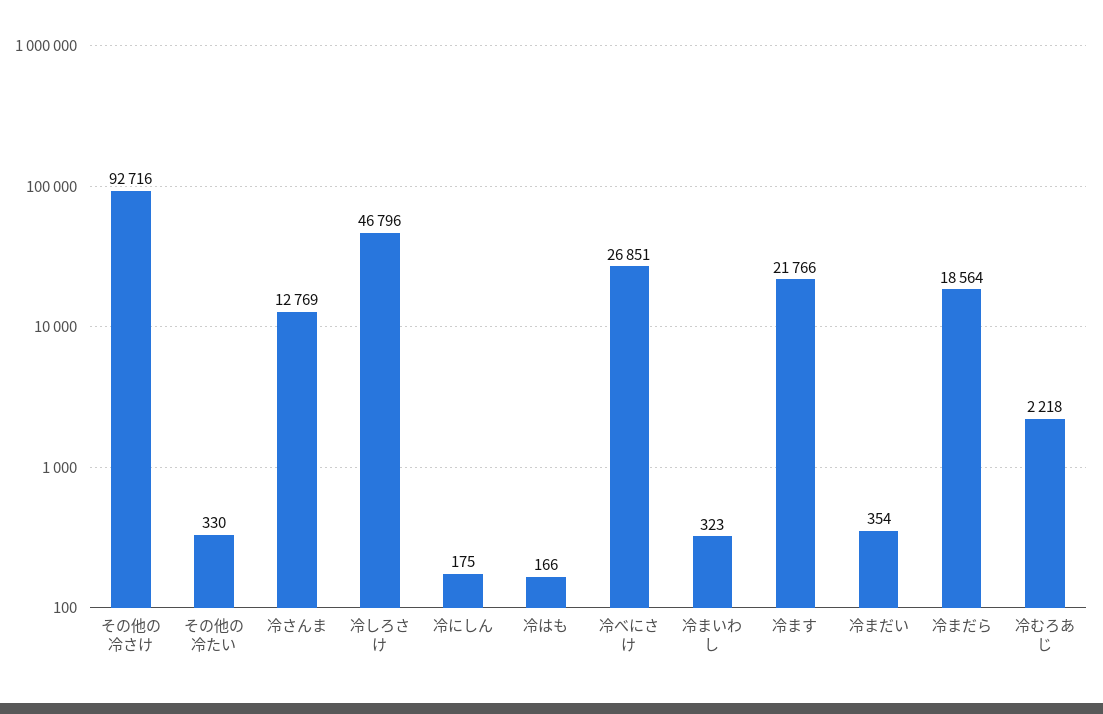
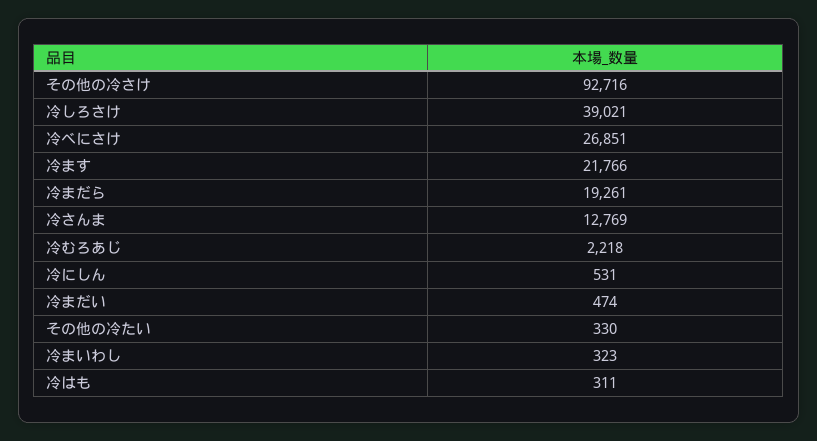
冷しろさけ: 46796 -> 39021
冷にしん: 175 -> 531
冷はも: 166 -> 311
冷まだい: 354 -> 474
冷まだら: 18564 -> 19261

